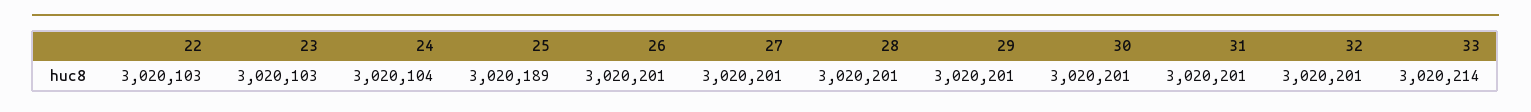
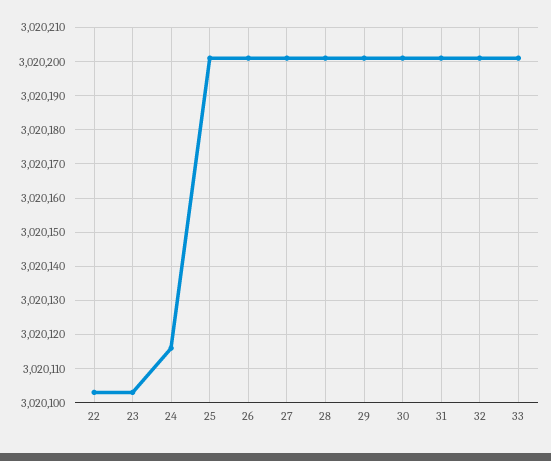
24: 3020104 -> 3020115
25: 3020189 -> 3020200
33: 3020214 -> 3020200

